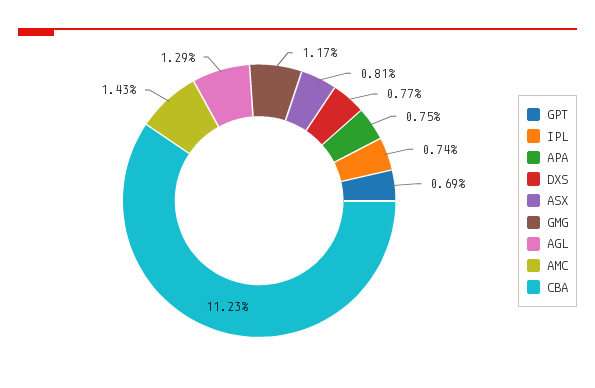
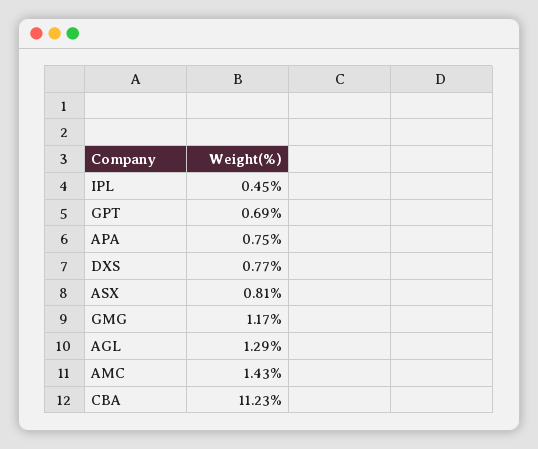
IPL: 0.74 -> 0.45

